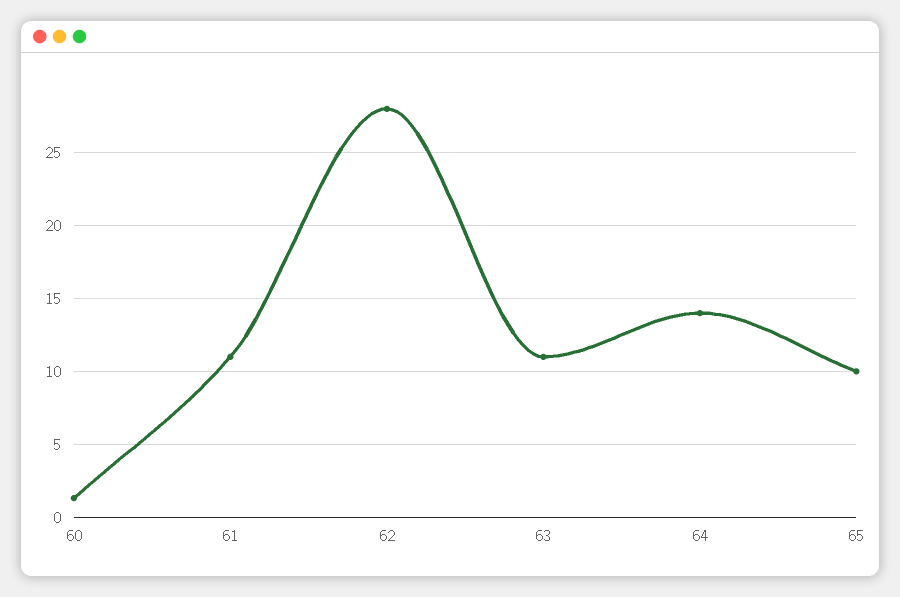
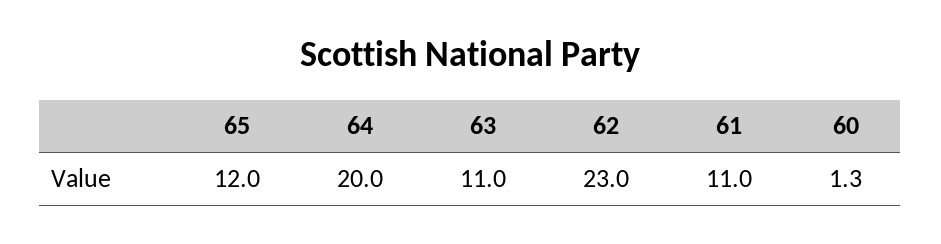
62: 28 -> 23
64: 14 -> 20
65: 10 -> 12

